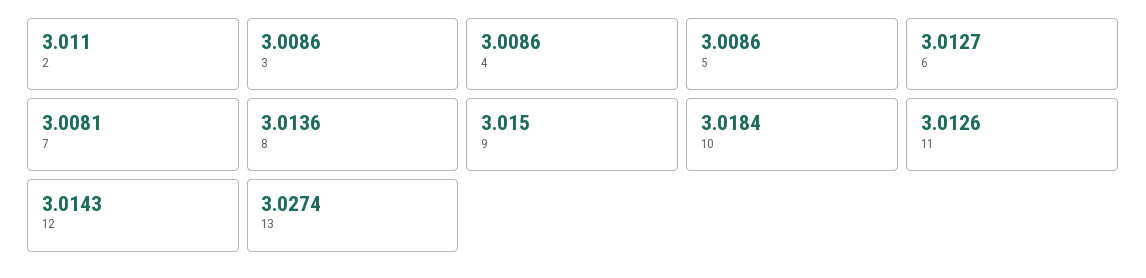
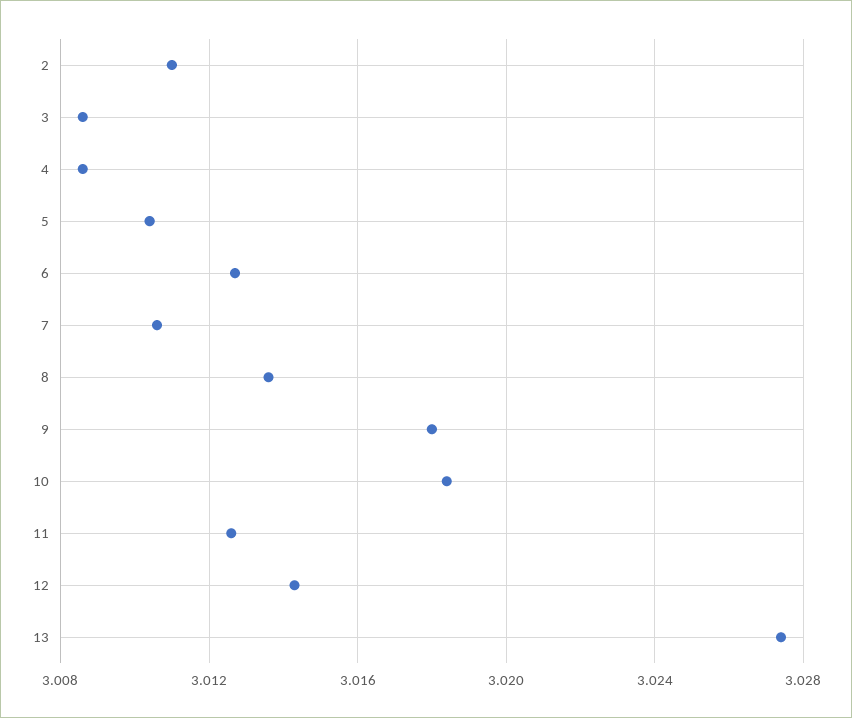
5: 3.0086 -> 3.0105
7: 3.0081 -> 3.0105
9: 3.015 -> 3.018

